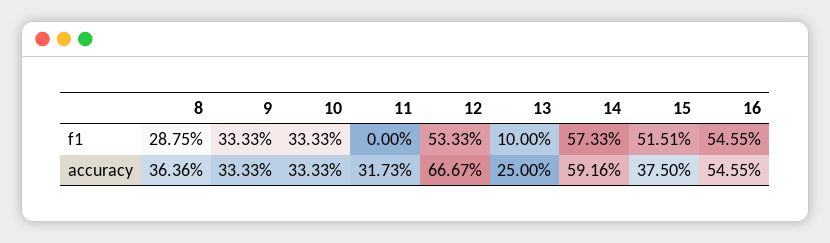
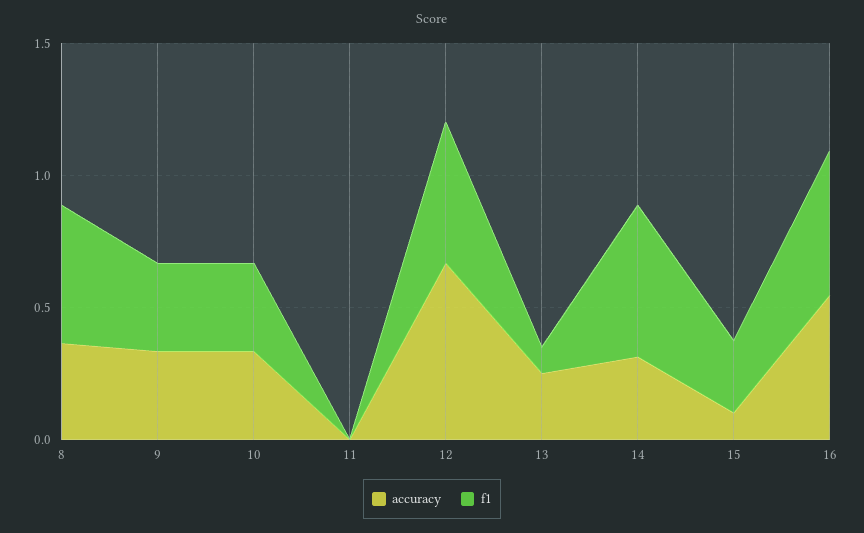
f1, 8: 0.2875 -> 0.5
f1, 15: 0.5151 -> 0.3
accuracy, 11: 0.3173 -> 0
accuracy, 14: 0.5916 -> 0.3
accuracy, 15: 0.375 -> 0.1

